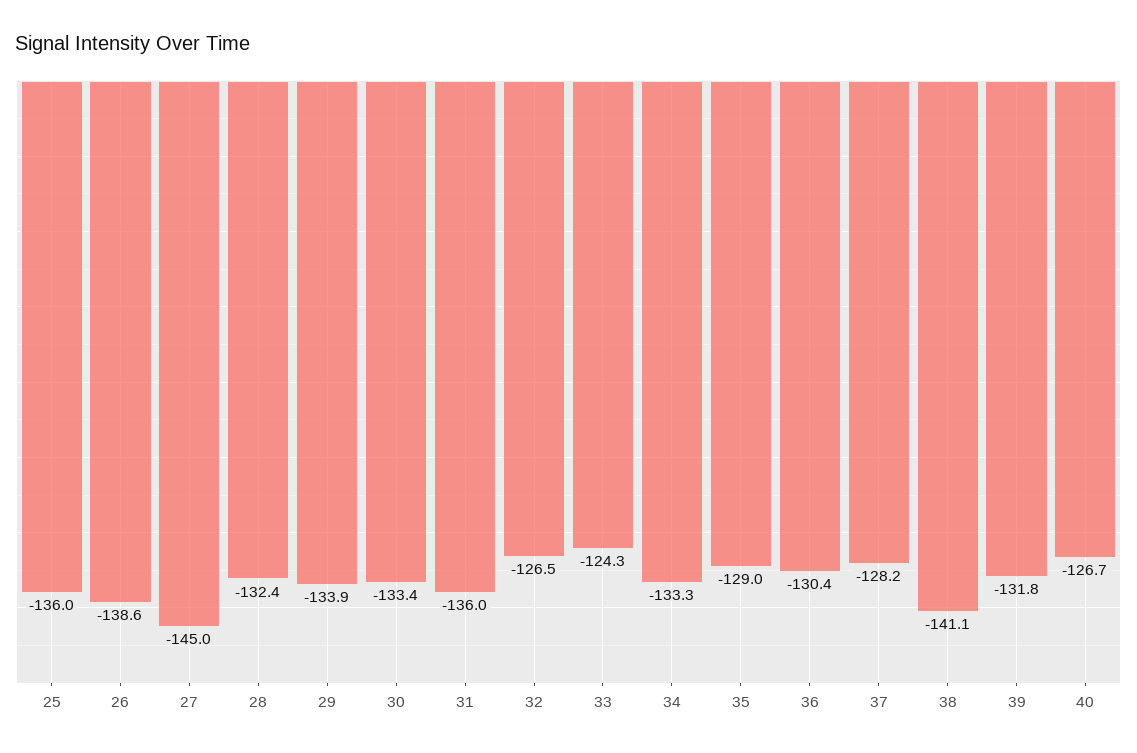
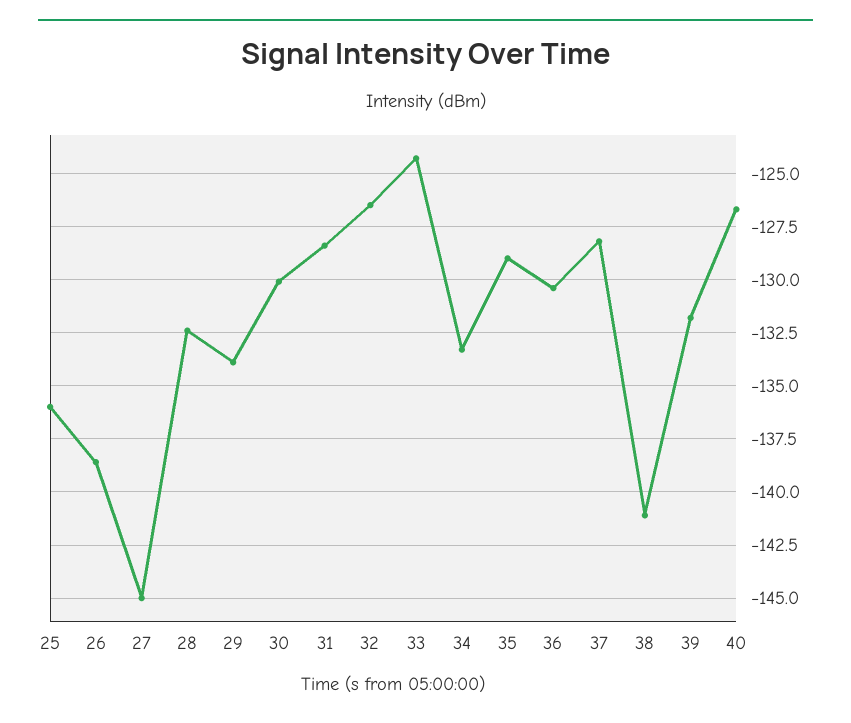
30: -133.4 -> -130
31: -136 -> -128.5

